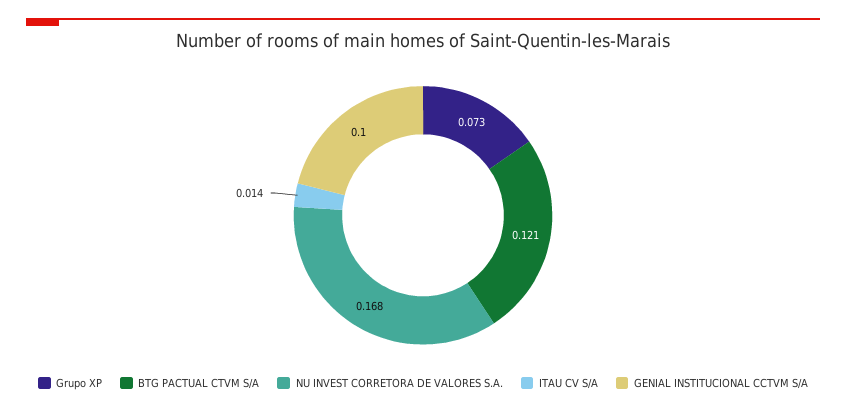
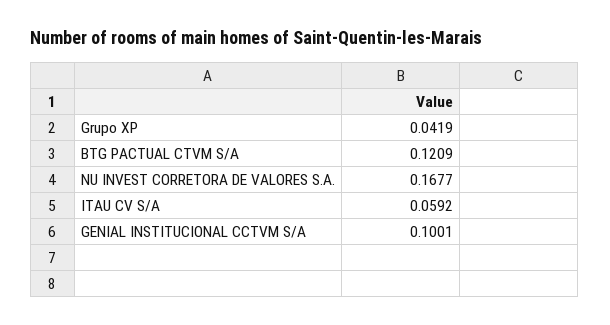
Grupo XP: 0.073 -> 0.0419
ITAU CV S/A: 0.014 -> 0.0592

